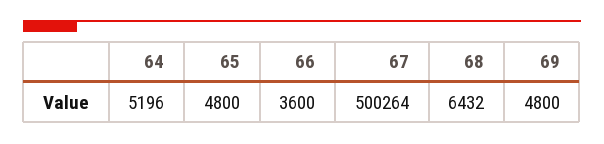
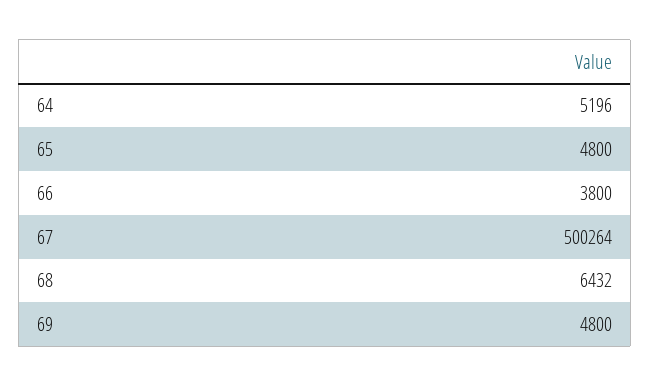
66: 3600 -> 3800

